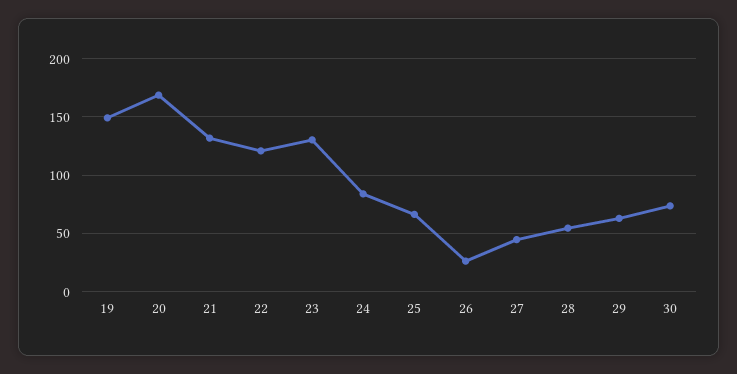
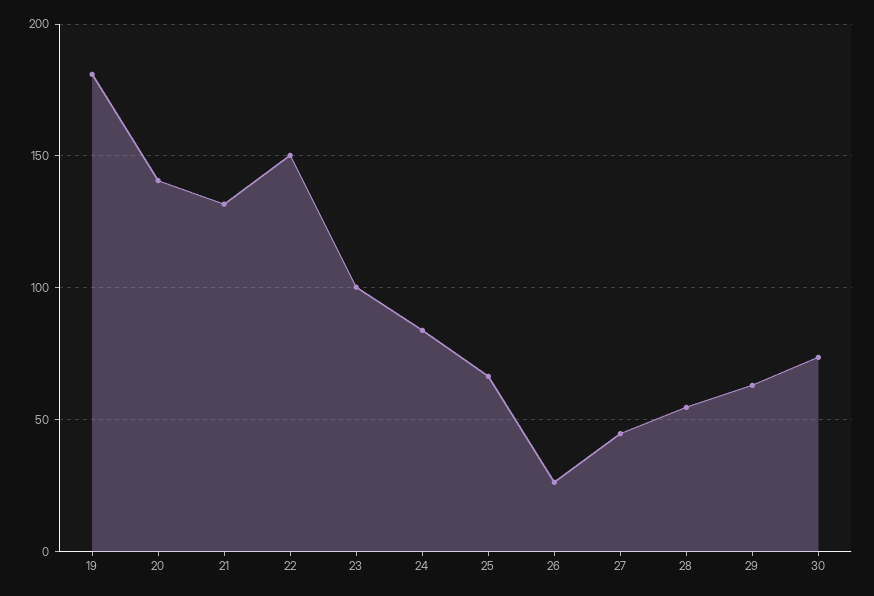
19: 150 -> 180
20: 170 -> 140
22: 120 -> 150
23: 130 -> 100

